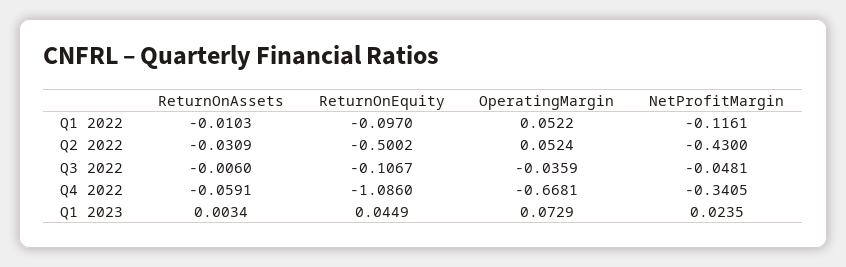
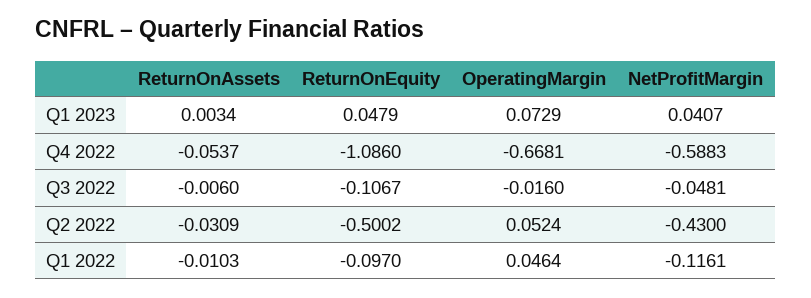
OperatingMargin, Q1 2022: 0.0522 -> 0.0464
OperatingMargin, Q3 2022: -0.0359 -> -0.016
ReturnOnAssets, Q4 2022: -0.0591 -> -0.0537
NetProfitMargin, Q4 2022: -0.3405 -> -0.5883
ReturnOnEquity, Q1 2023: 0.0449 -> 0.0479
NetProfitMargin, Q1 2023: 0.0235 -> 0.0407

